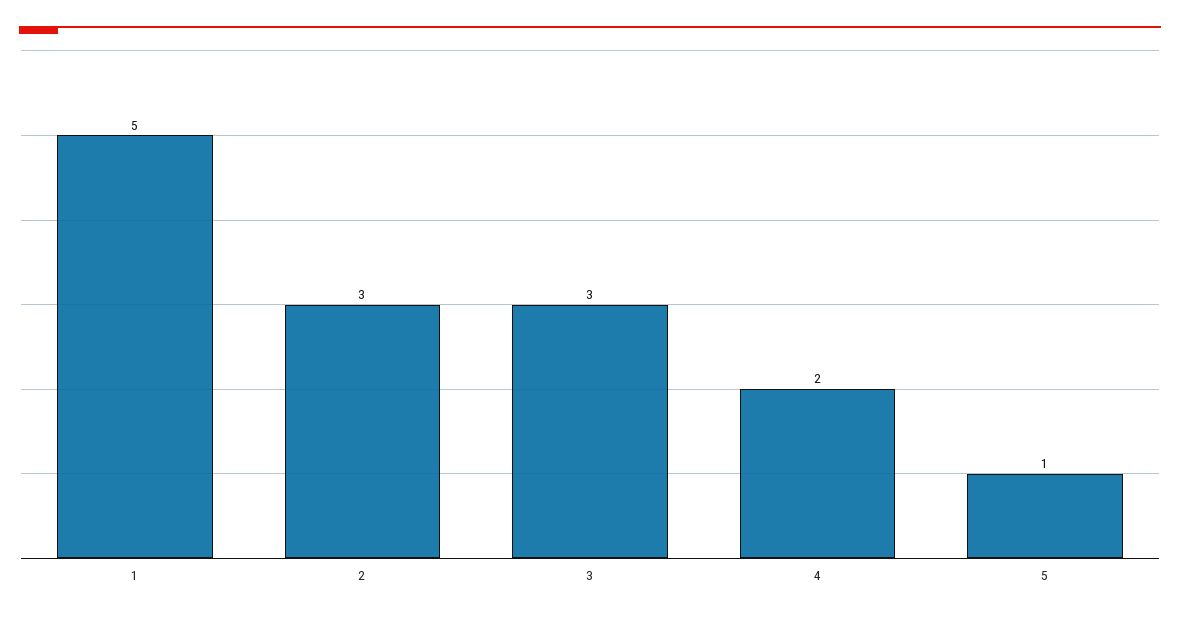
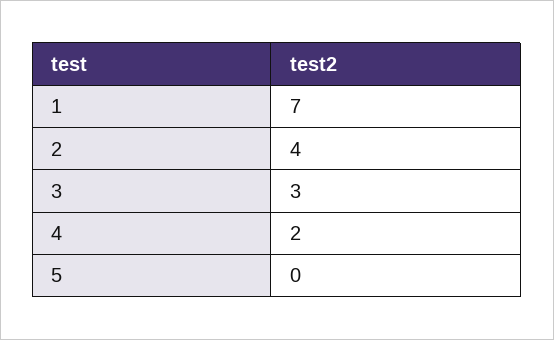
1: 5 -> 7
2: 3 -> 4
5: 1 -> 0

